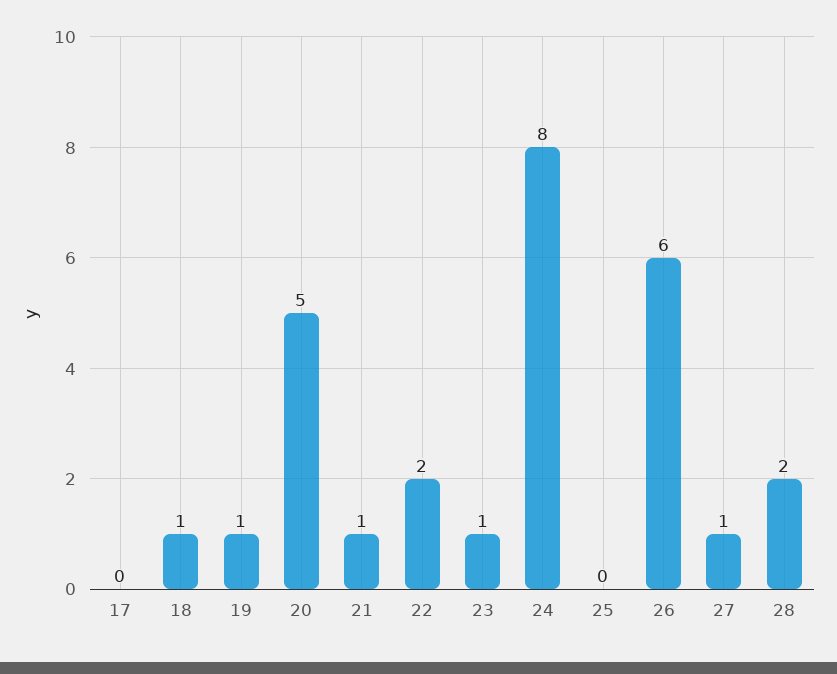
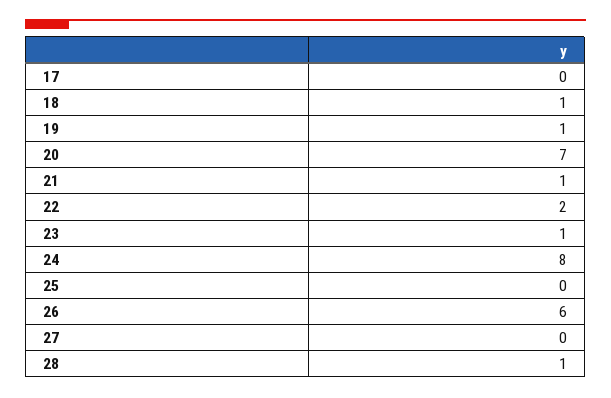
20: 5 -> 7
27: 1 -> 0
28: 2 -> 1

